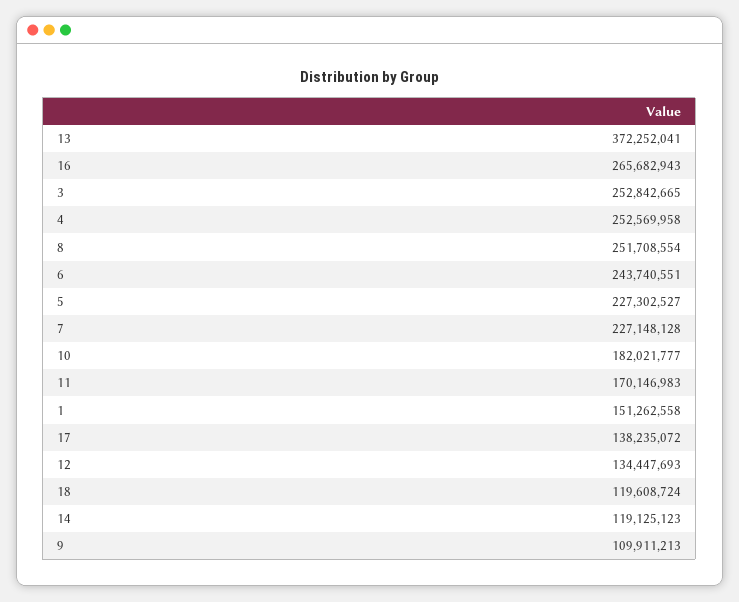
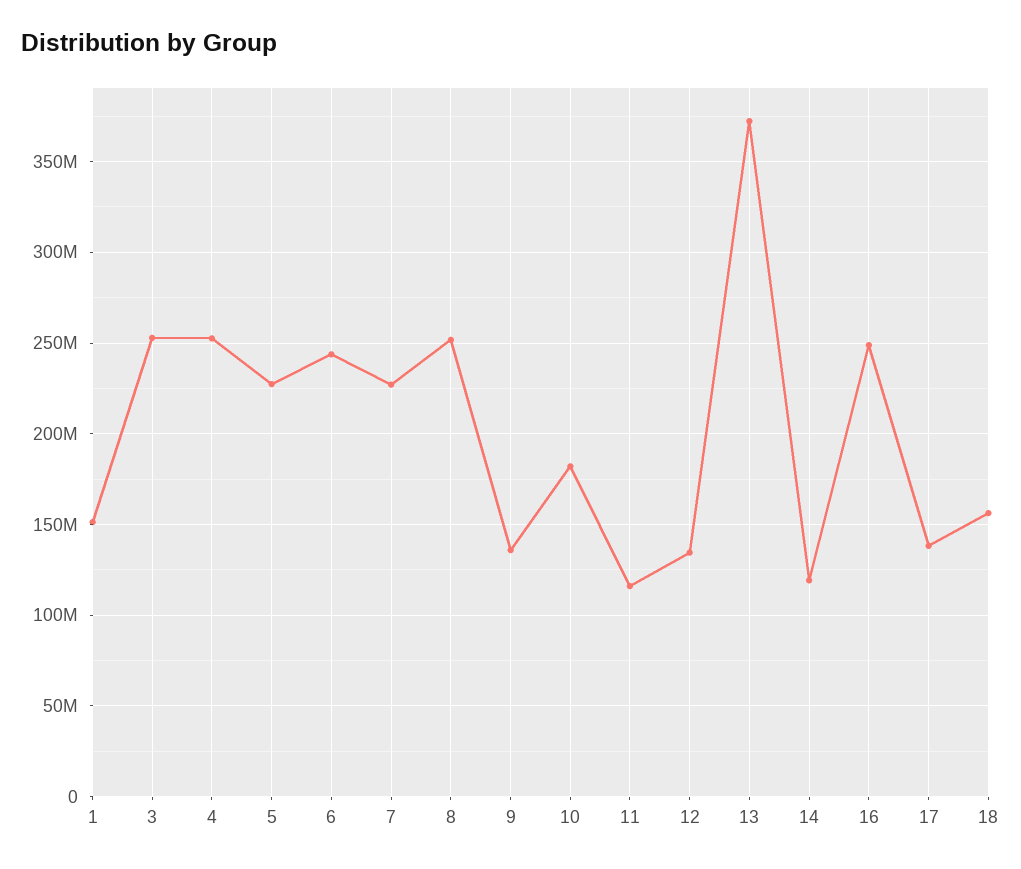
16: 265682943 -> 250000000
11: 170146983 -> 115000000
18: 119608724 -> 155000000
9: 109911213 -> 135000000

